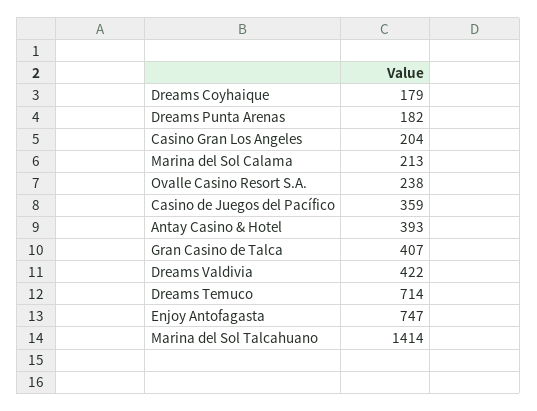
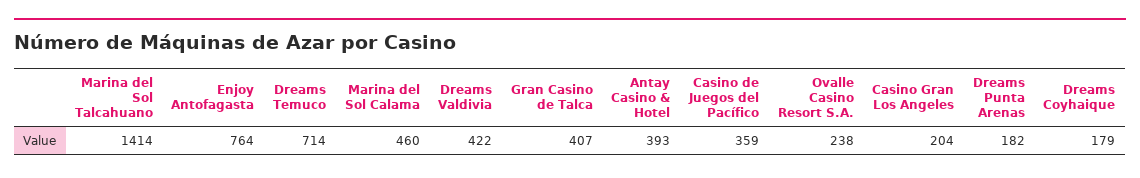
Marina del Sol Calama: 213 -> 460
Enjoy Antofagasta: 747 -> 764

